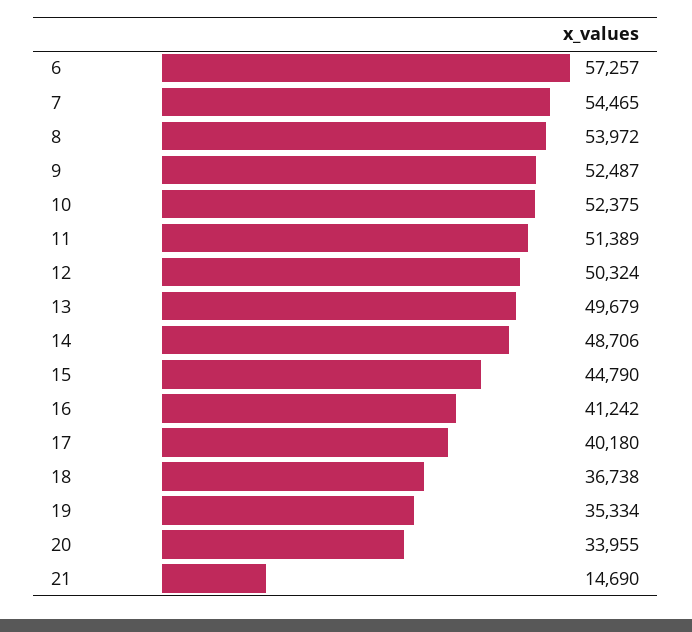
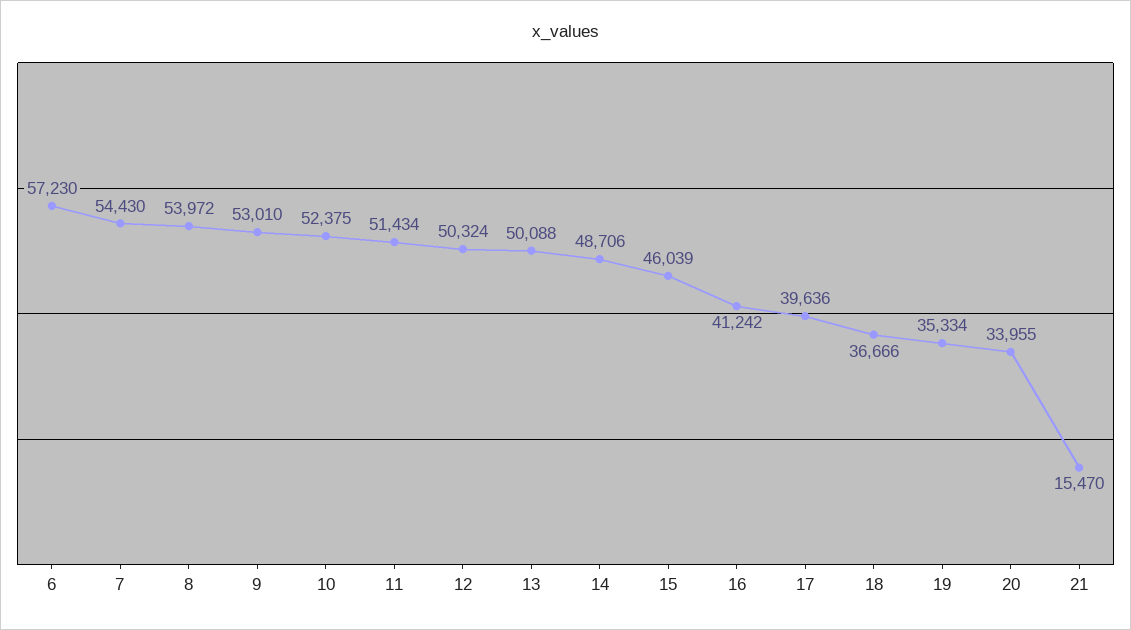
6: 57257 -> 57230
7: 54465 -> 54430
9: 52487 -> 53010
11: 51389 -> 51434
13: 49679 -> 50088
15: 44790 -> 46039
17: 40180 -> 39636
18: 36738 -> 36666
21: 14690 -> 15470

